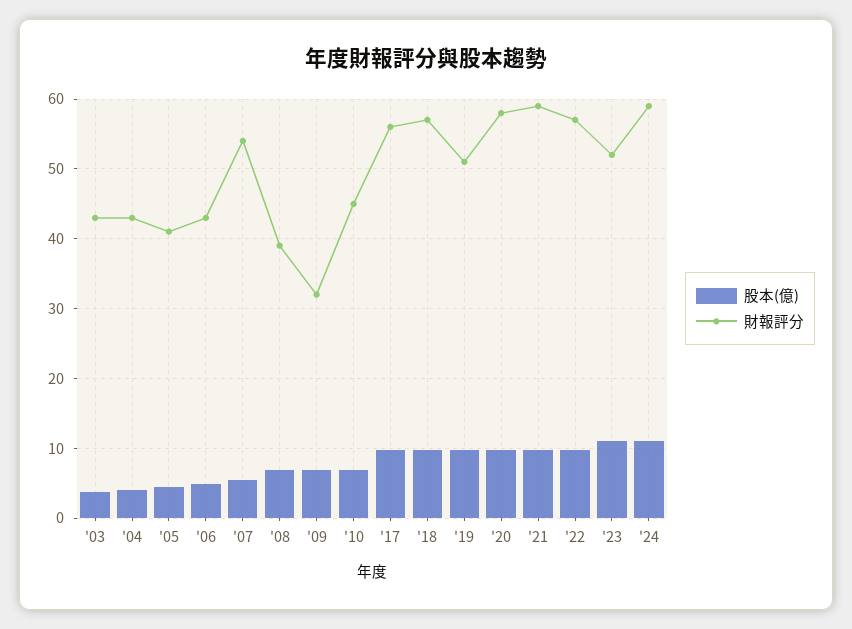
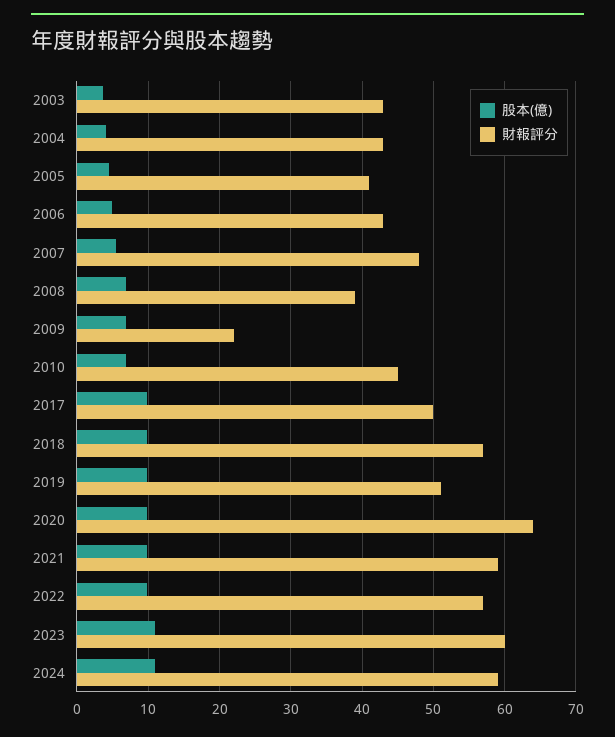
財報評分, '07: 54 -> 48
財報評分, '09: 32 -> 22
財報評分, '17: 56 -> 50
財報評分, '20: 58 -> 64
財報評分, '23: 52 -> 60

